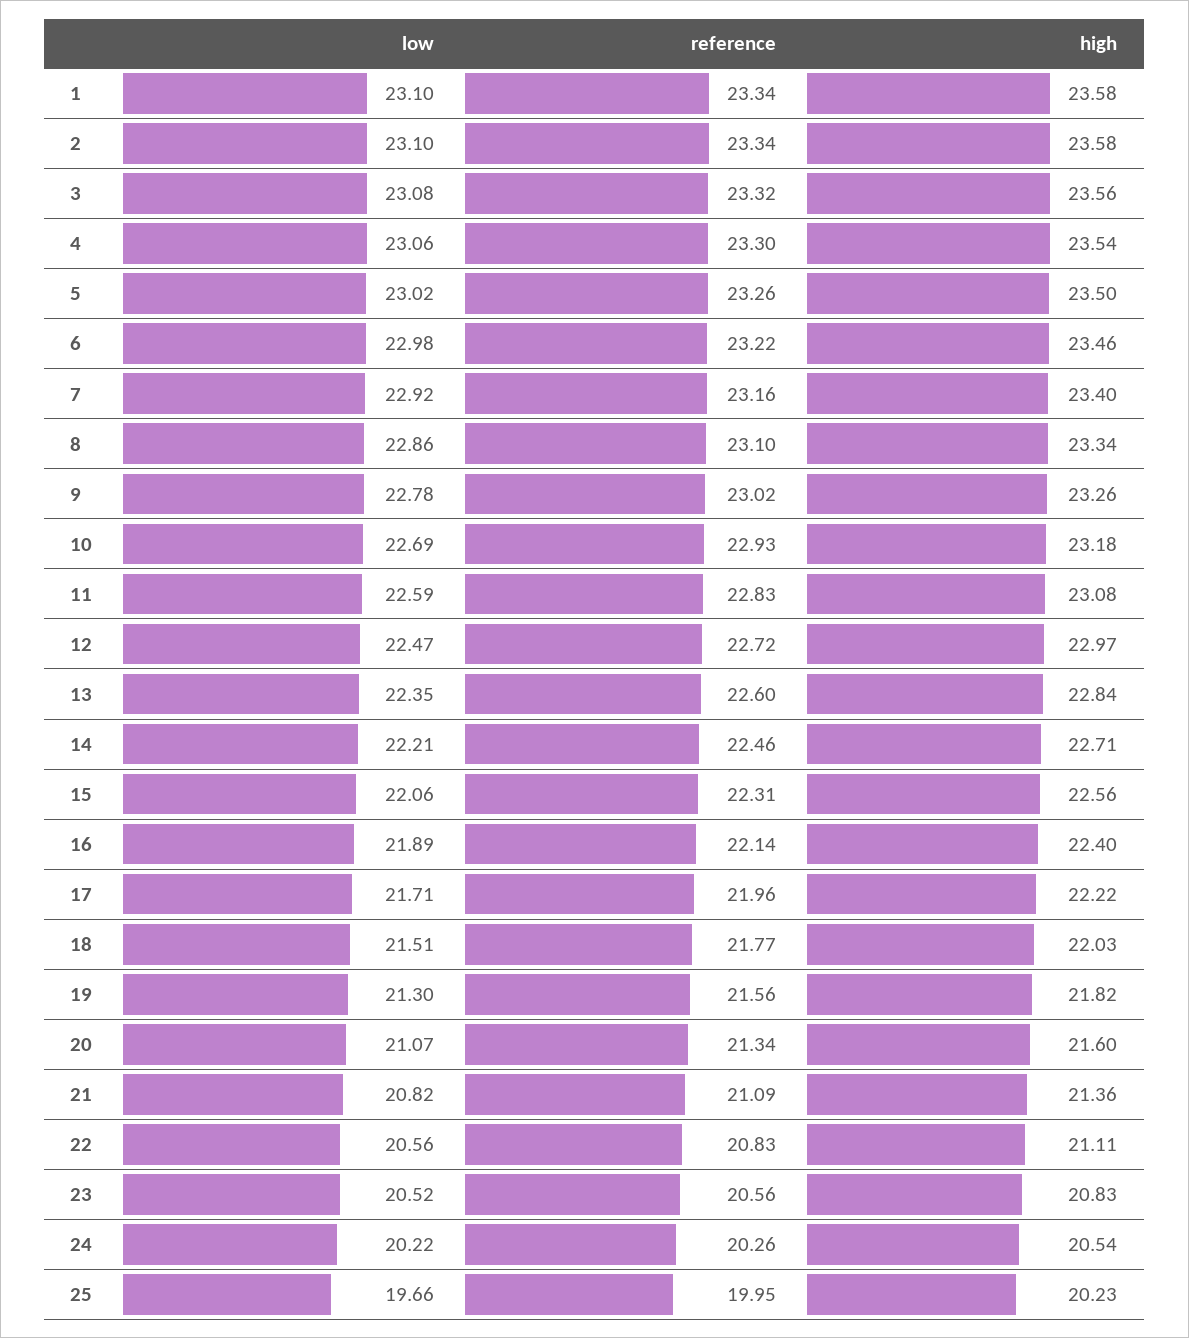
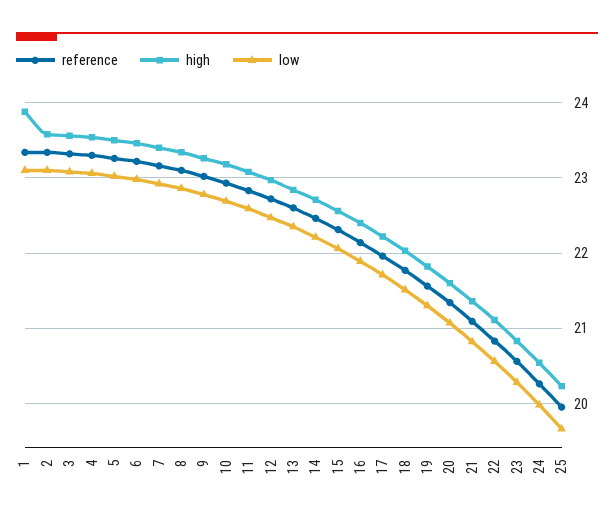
high, 1: 23.58 -> 23.9
low, 23: 20.52 -> 20.3
low, 24: 20.22 -> 20

